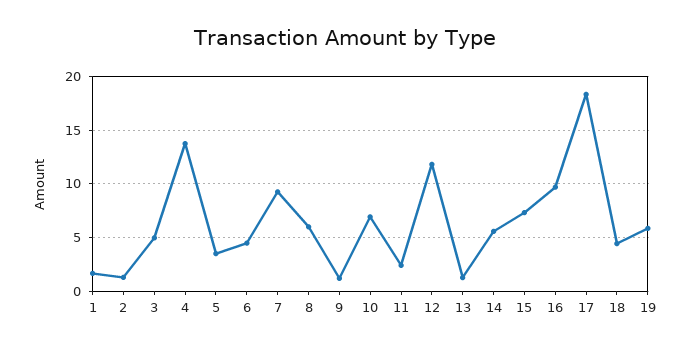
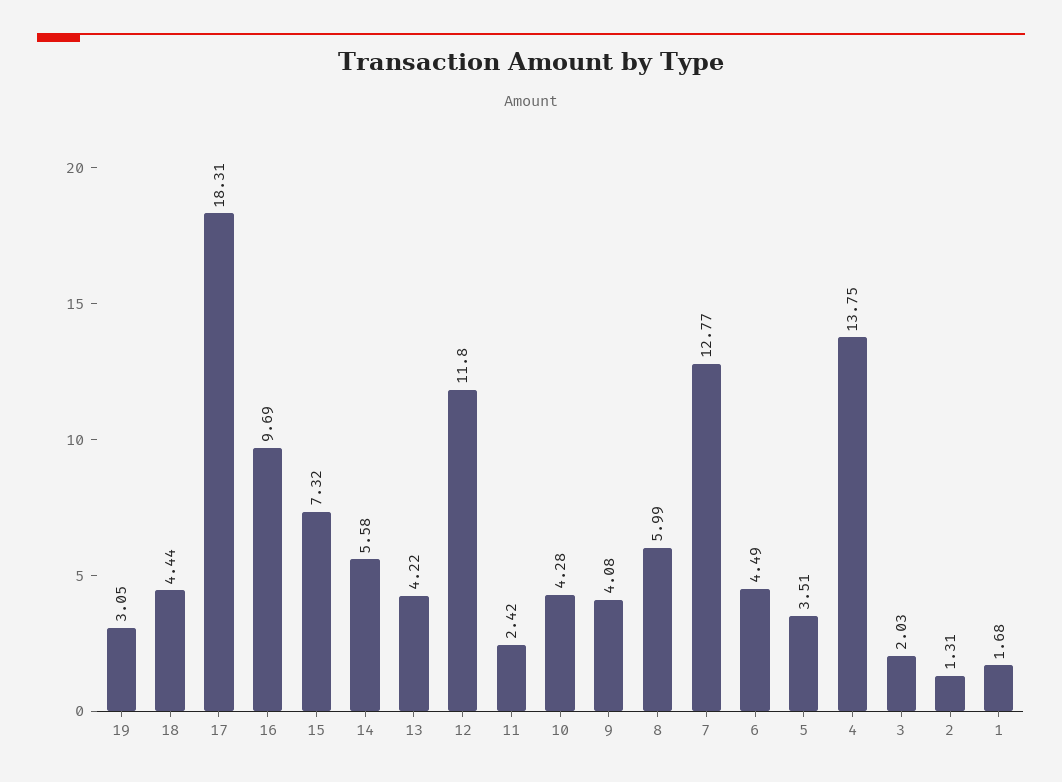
3: 5 -> 2.03
7: 9 -> 12.77
9: 1 -> 4.08
10: 7 -> 4.28
13: 1 -> 4.22
19: 6 -> 3.05

